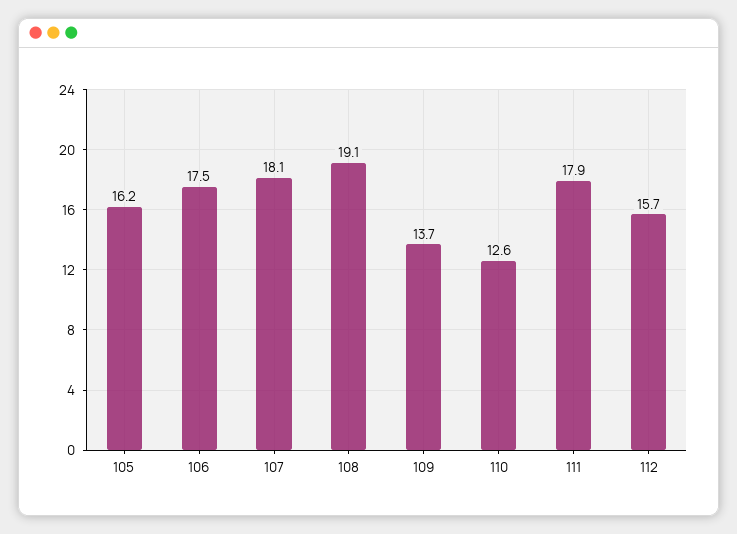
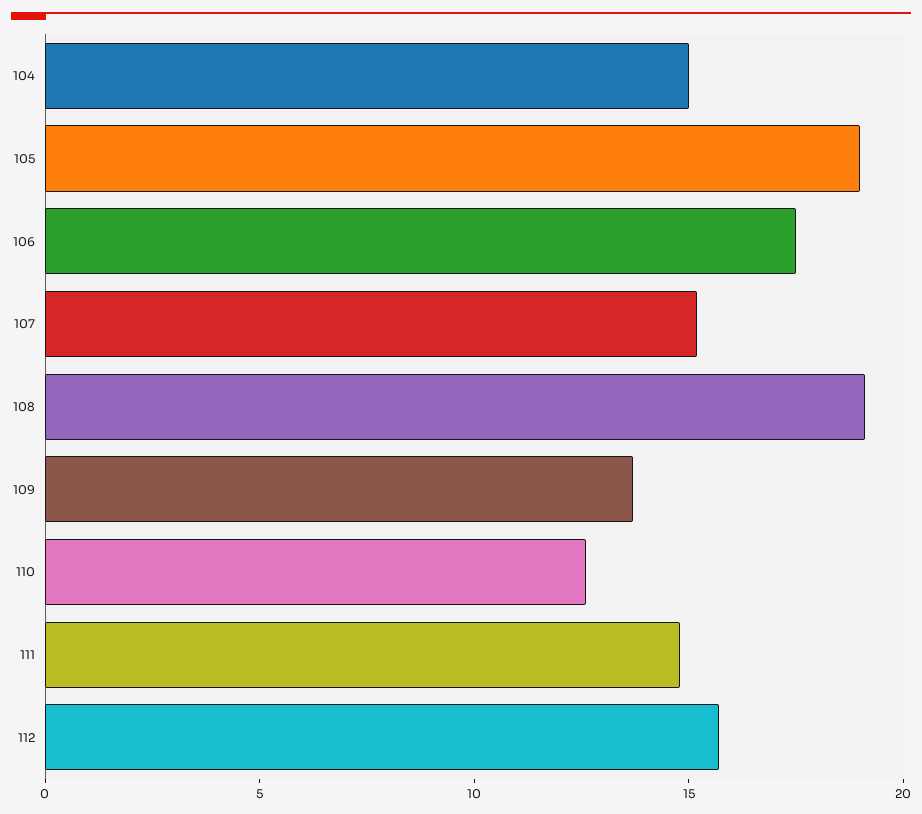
105: 16.2 -> 19
107: 18.1 -> 15
111: 17.9 -> 15
104: none -> 15

